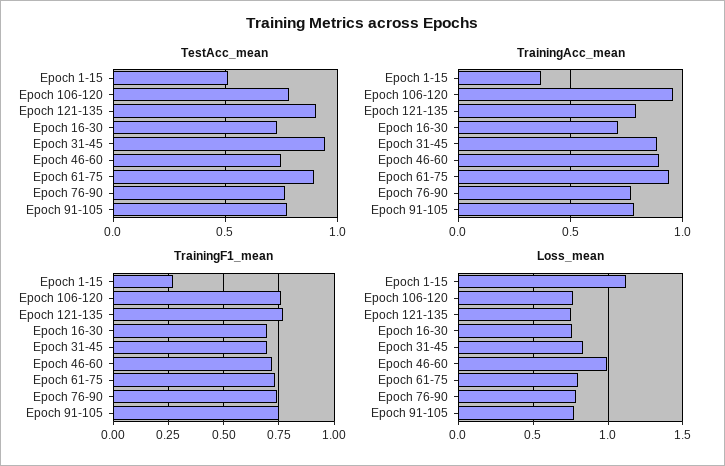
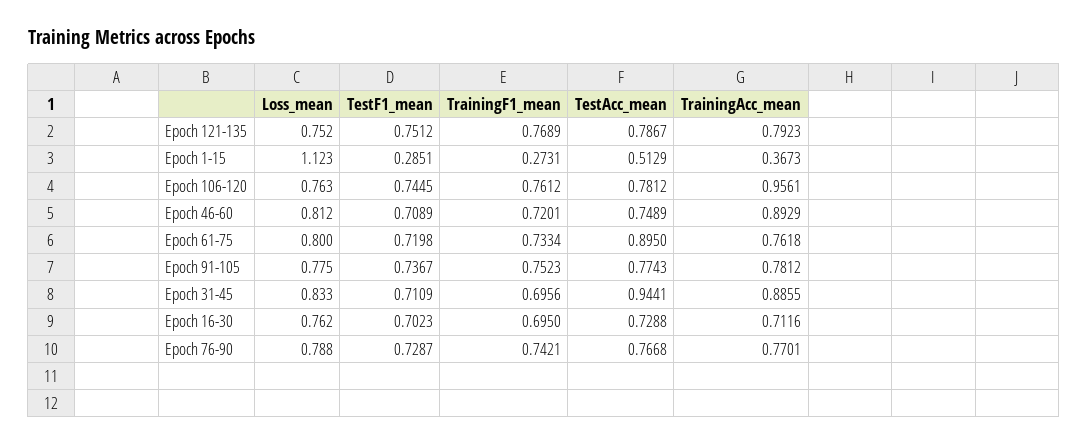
TestAcc_mean, Epoch 121-135: 0.9 -> 0.7867
TrainingAcc_mean, Epoch 61-75: 0.95 -> 0.7618
Loss_mean, Epoch 46-60: 1 -> 0.812
TestF1_mean, Epoch 121-135: none -> 0.7512
TestF1_mean, Epoch 1-15: none -> 0.2851
TestF1_mean, Epoch 106-120: none -> 0.7445
TestF1_mean, Epoch 46-60: none -> 0.7089
TestF1_mean, Epoch 61-75: none -> 0.7198
TestF1_mean, Epoch 91-105: none -> 0.7367
TestF1_mean, Epoch 31-45: none -> 0.7109
TestF1_mean, Epoch 16-30: none -> 0.7023
TestF1_mean, Epoch 76-90: none -> 0.7287

